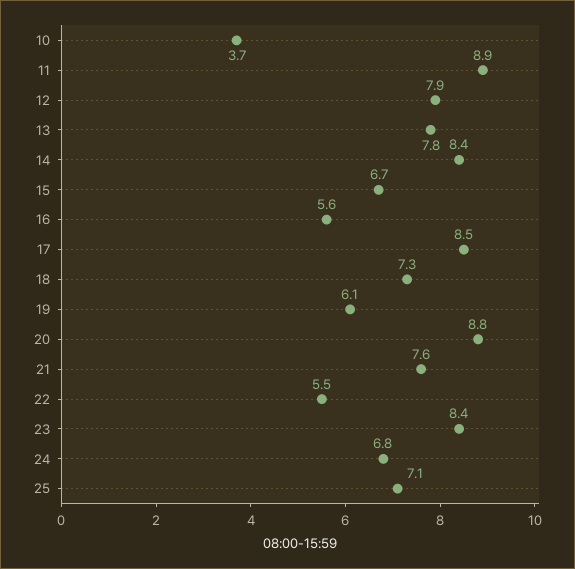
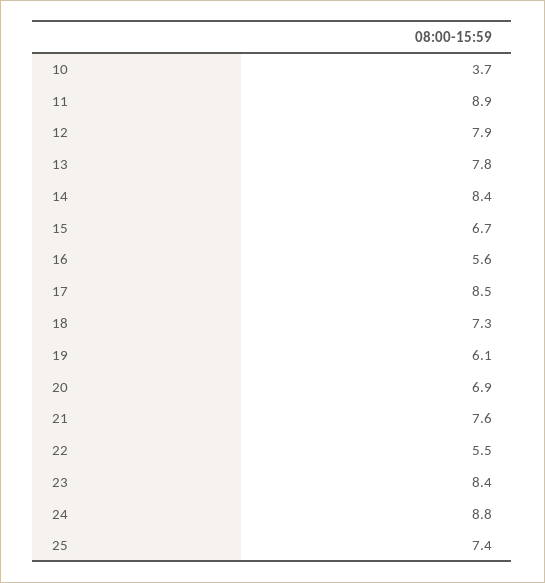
20: 8.8 -> 6.9
24: 6.8 -> 8.8
25: 7.1 -> 7.4

